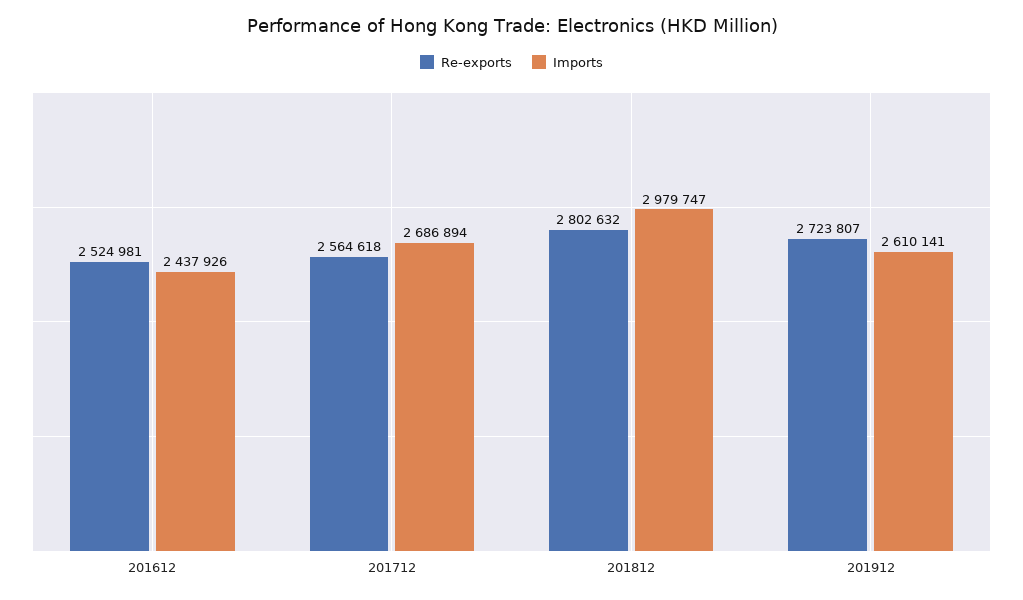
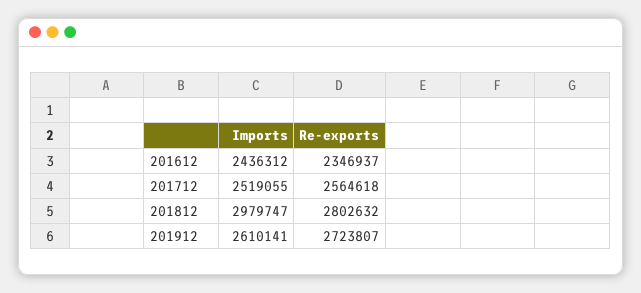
Re-exports, 201612: 2524981 -> 2346937
Imports, 201612: 2437926 -> 2436312
Imports, 201712: 2686894 -> 2519055

